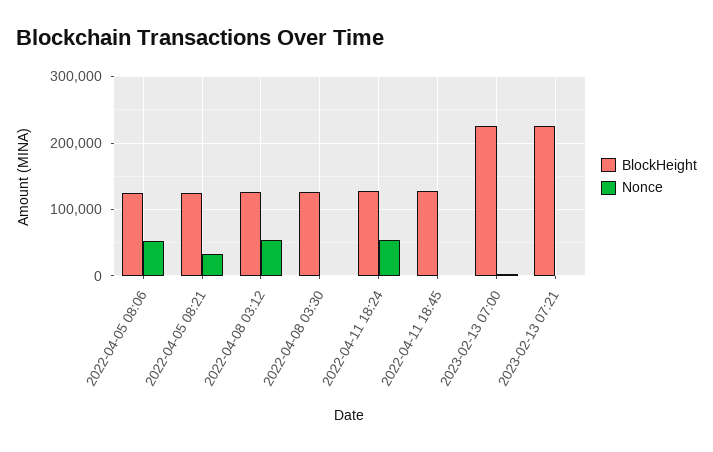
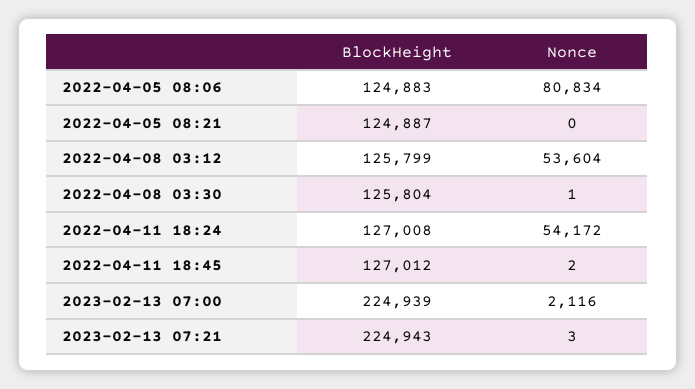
Nonce, 2022-04-05 08:06: 50000 -> 80834
Nonce, 2022-04-05 08:21: 30000 -> 0

